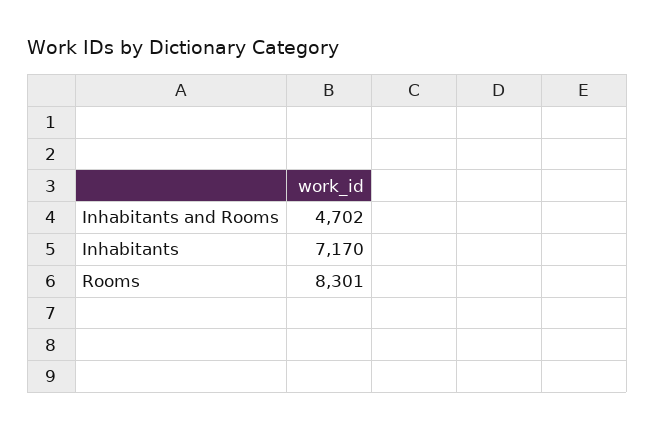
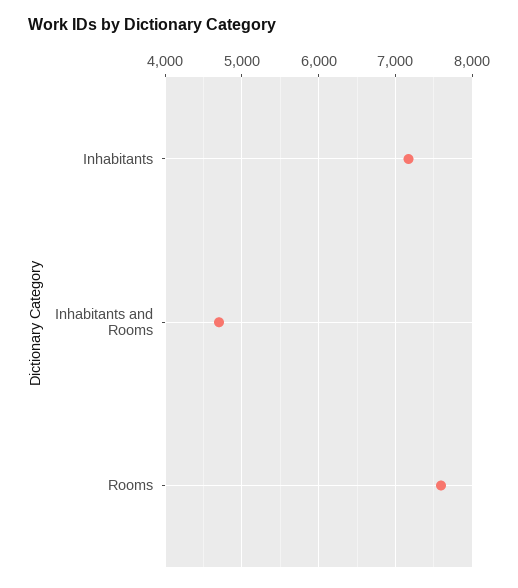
Rooms: 8301 -> 7600

